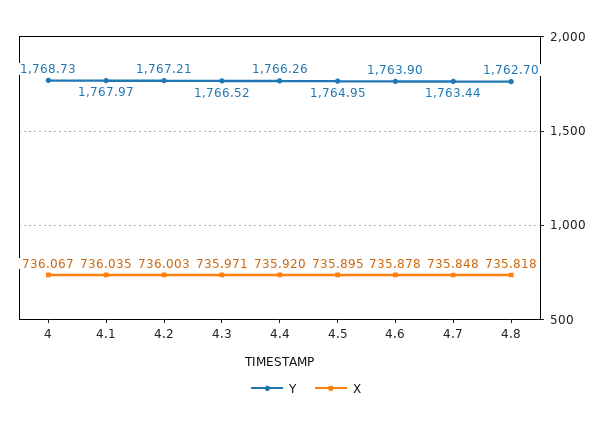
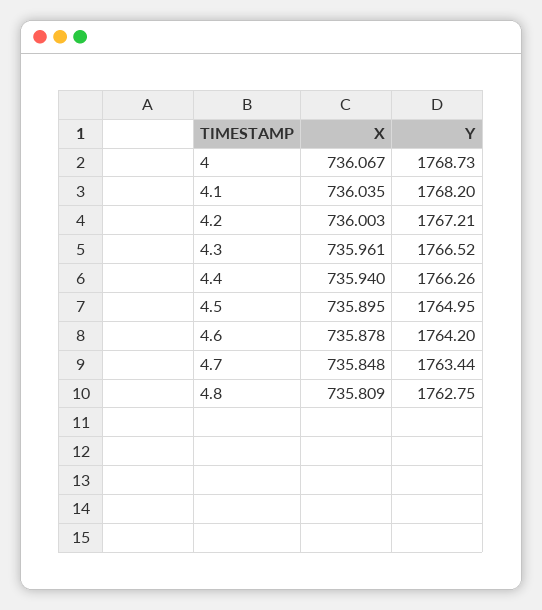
Y, 4.1: 1767.97 -> 1768.2
X, 4.3: 735.971 -> 735.961
X, 4.4: 735.92 -> 735.94
Y, 4.6: 1763.9 -> 1764.2
Y, 4.8: 1762.7 -> 1762.75
X, 4.8: 735.818 -> 735.809

